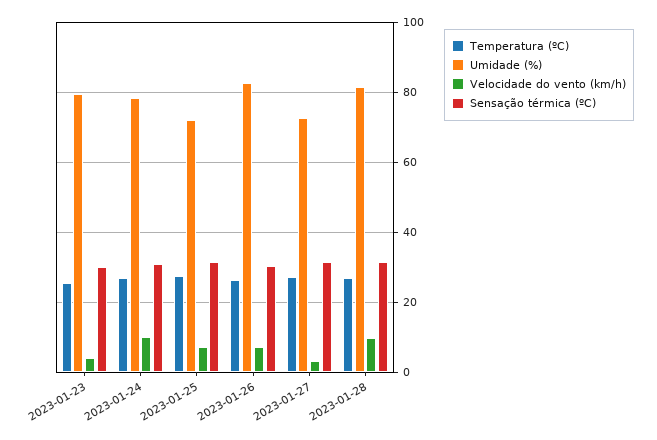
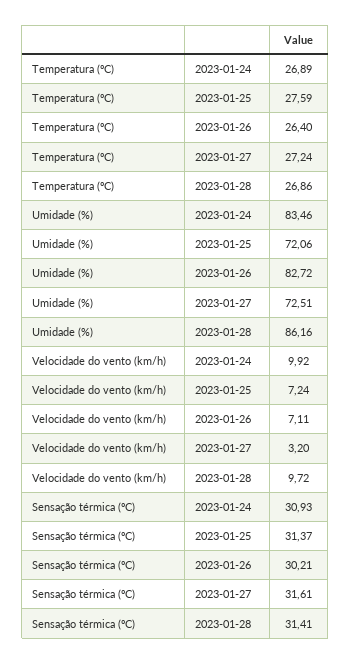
Temperatura (ºC), 2023-01-23: 26 -> none
Umidade (%), 2023-01-23: 80 -> none
Velocidade do vento (km/h), 2023-01-23: 4 -> none
Sensação térmica (ºC), 2023-01-23: 30 -> none
Umidade (%), 2023-01-24: 78 -> 83.46
Umidade (%), 2023-01-28: 82 -> 86.16

